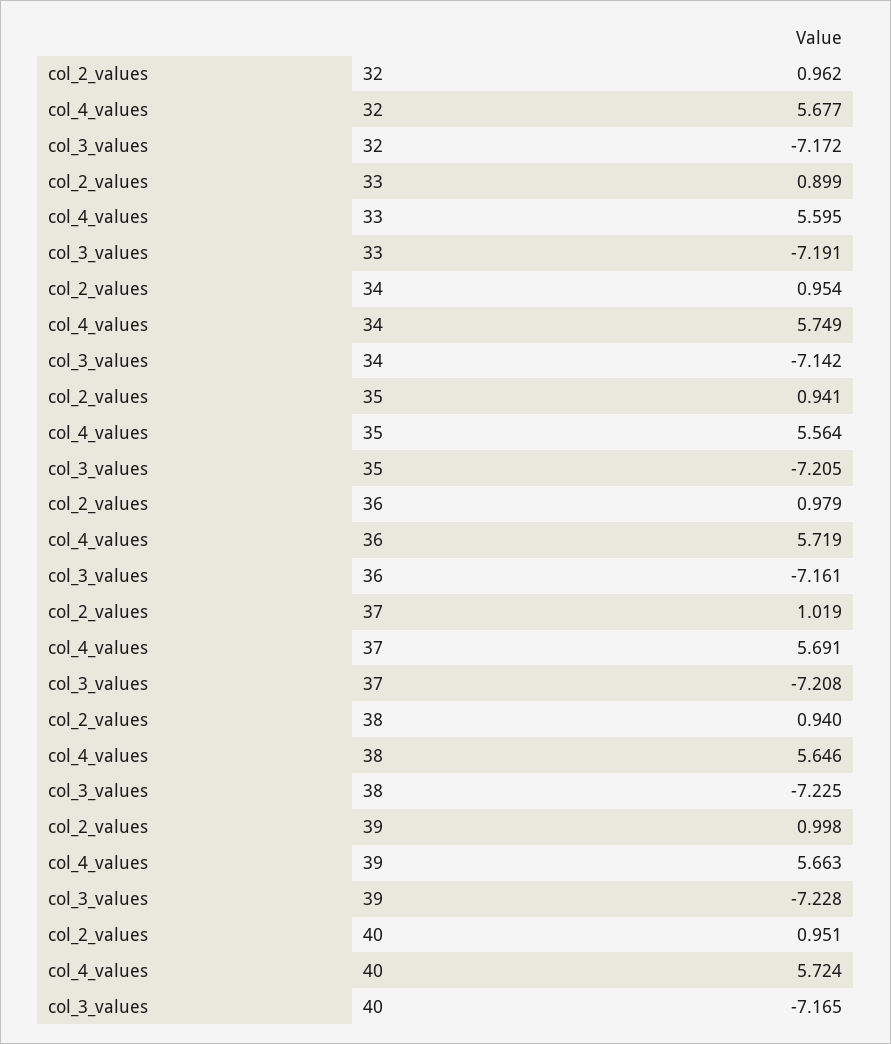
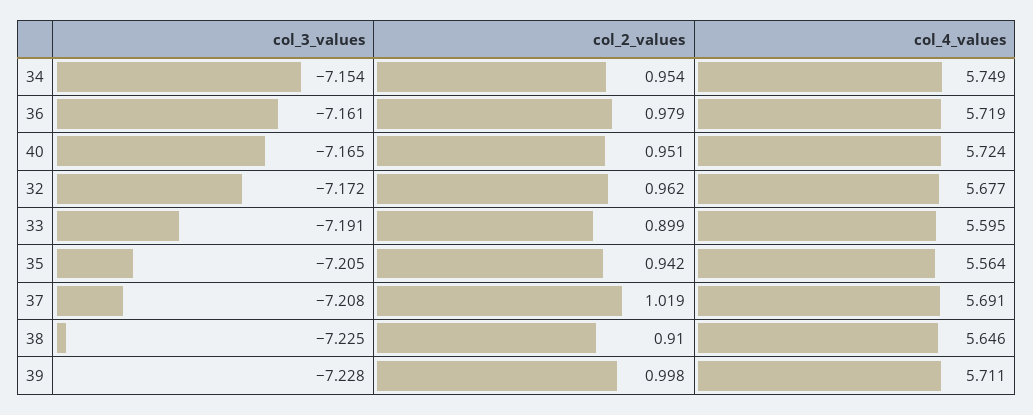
col_3_values, 34: -7.142 -> -7.154
col_2_values, 35: 0.941 -> 0.942
col_2_values, 38: 0.94 -> 0.91
col_4_values, 39: 5.663 -> 5.711

